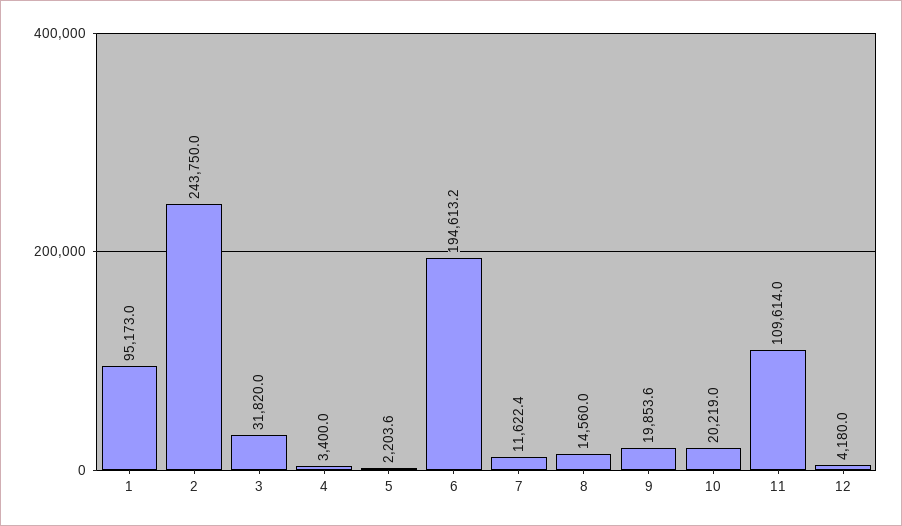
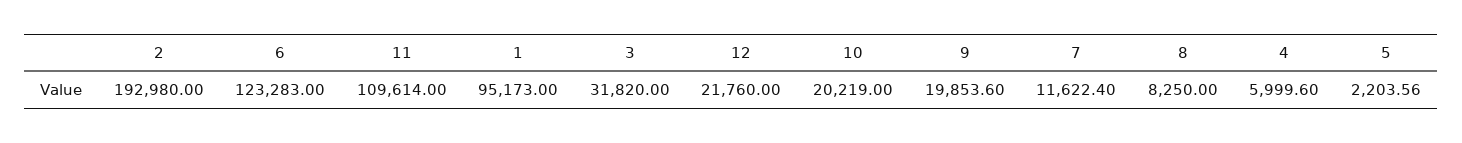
2: 243750 -> 192980
4: 3400 -> 5999.6
6: 194613.2 -> 123283
8: 14560 -> 8250
12: 4180 -> 21760

